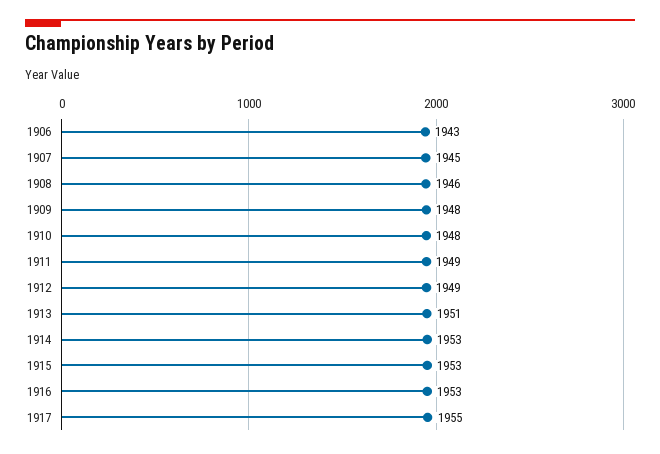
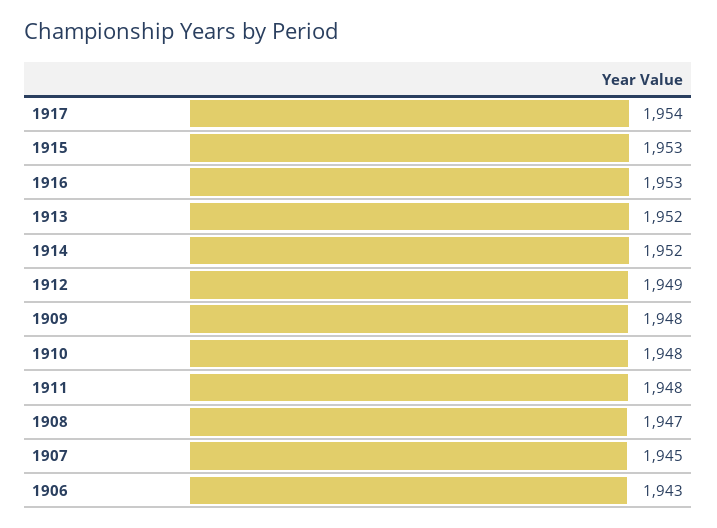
1908: 1946 -> 1947
1911: 1949 -> 1948
1913: 1951 -> 1952
1914: 1953 -> 1952
1917: 1955 -> 1954

